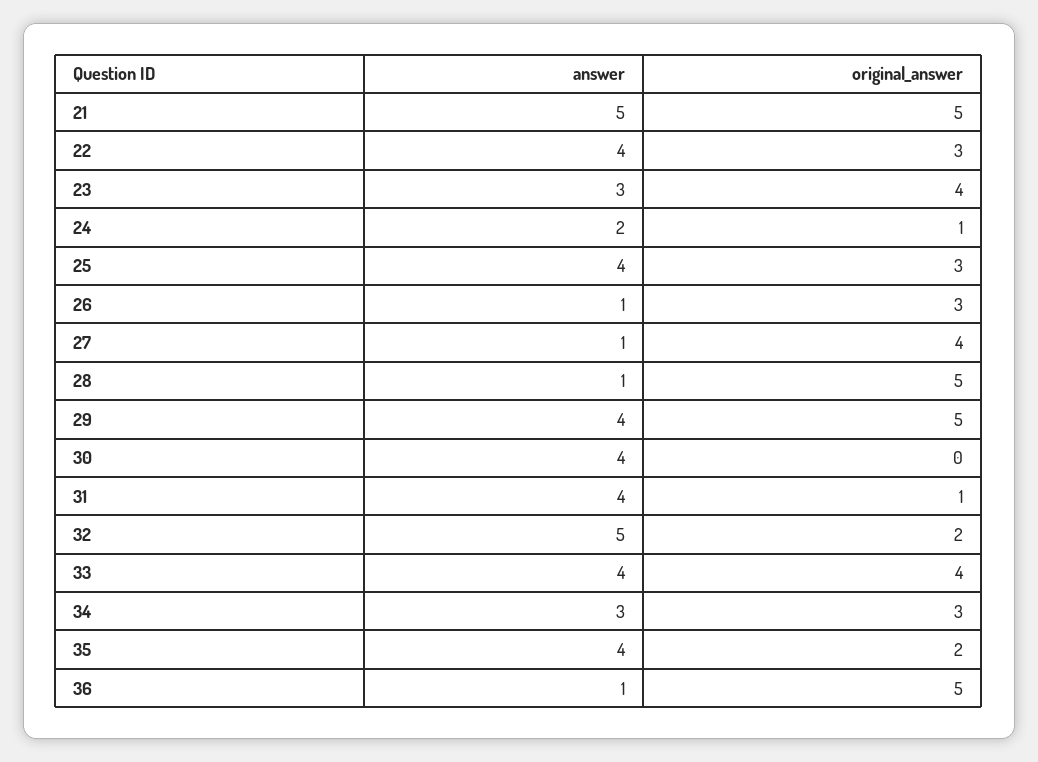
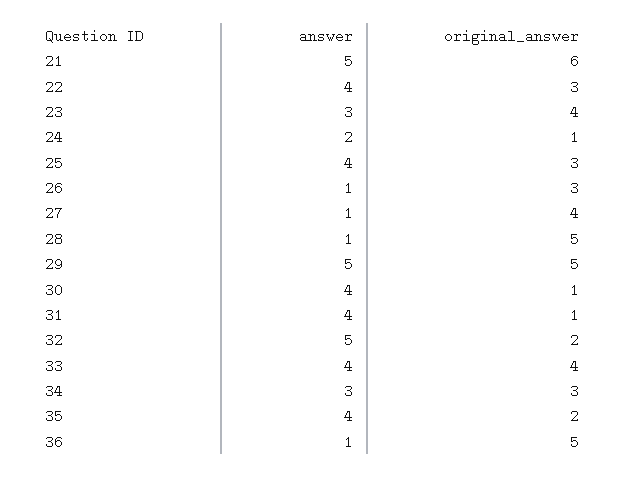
original_answer, 21: 5 -> 6
answer, 29: 4 -> 5
original_answer, 30: 0 -> 1

